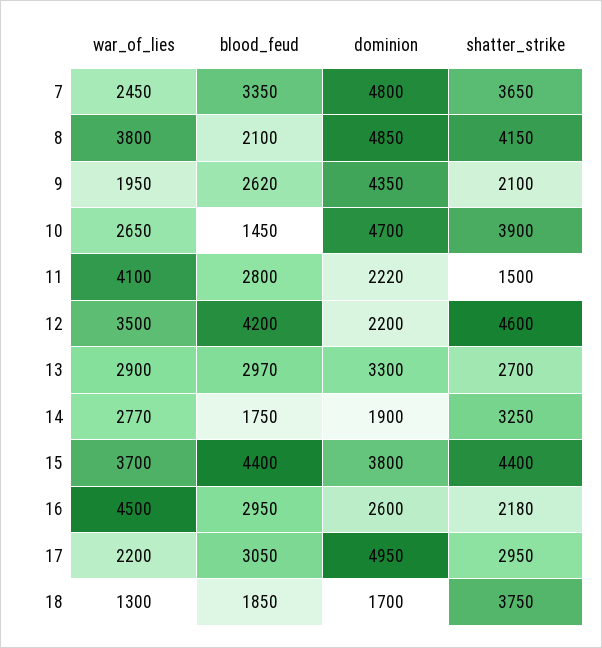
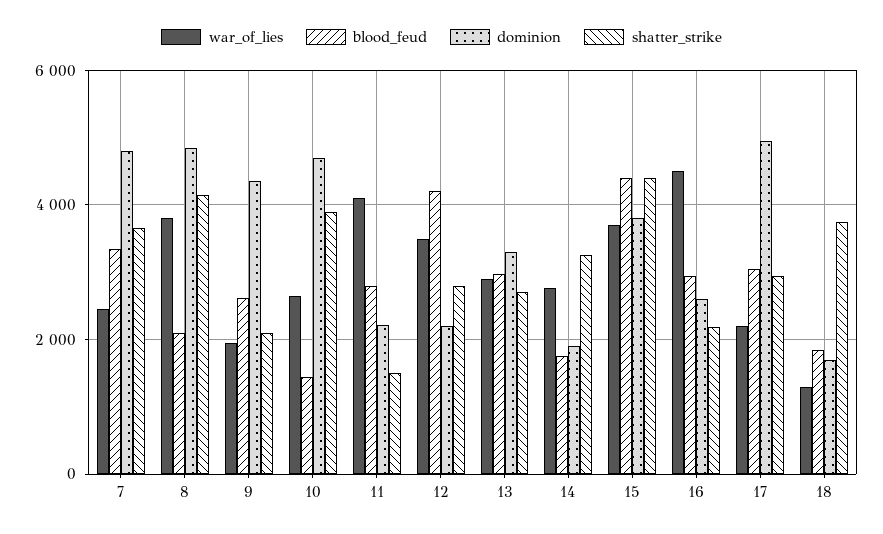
shatter_strike, 12: 4600 -> 2800

